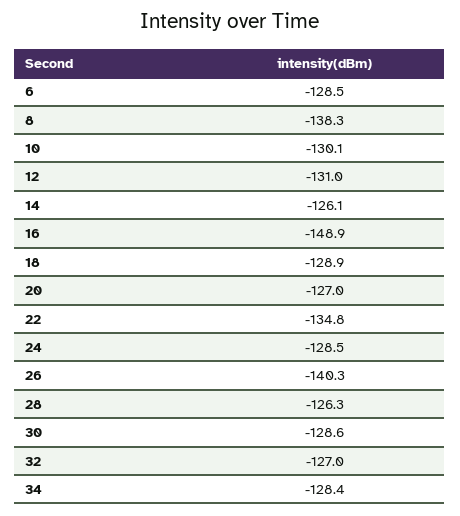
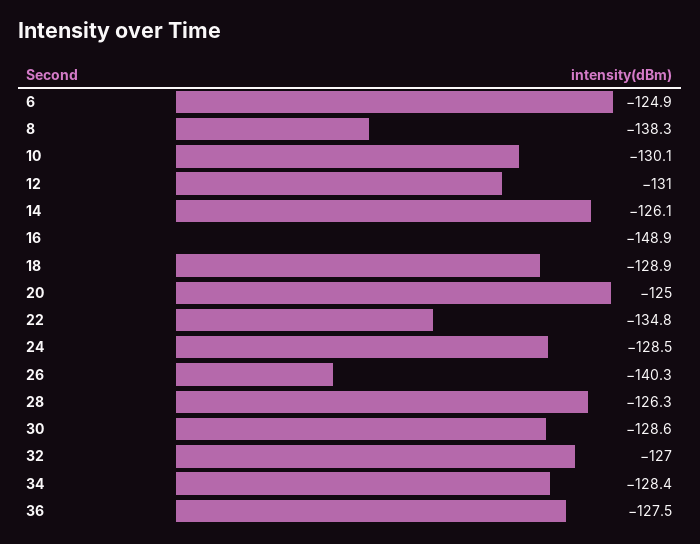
6: -128.5 -> -124.9
20: -127 -> -125
36: none -> -127.5

